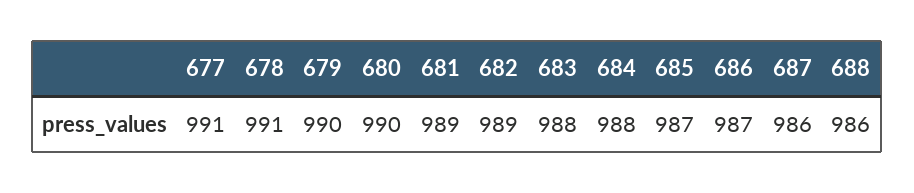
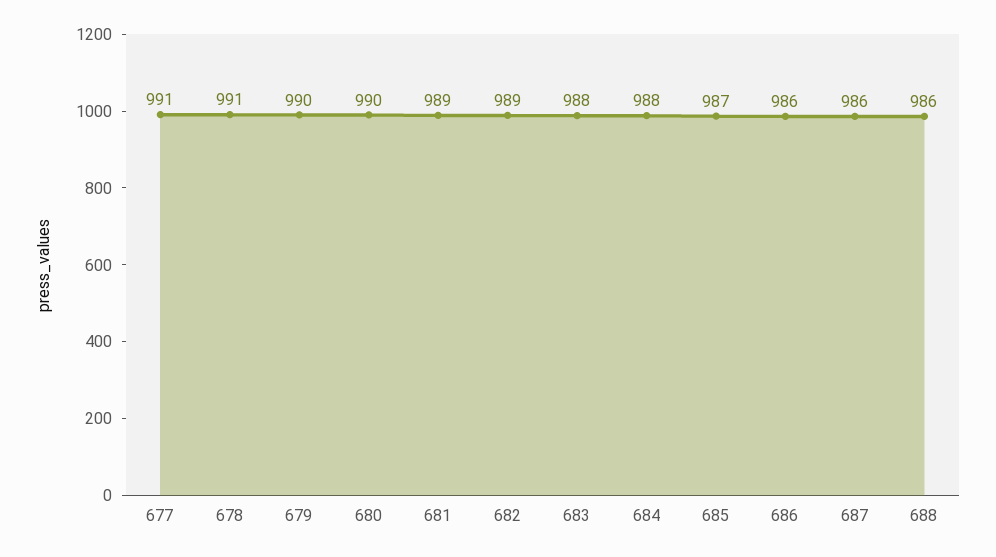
686: 987 -> 986

